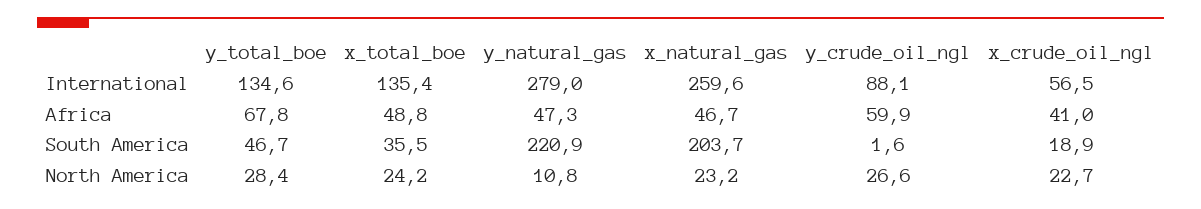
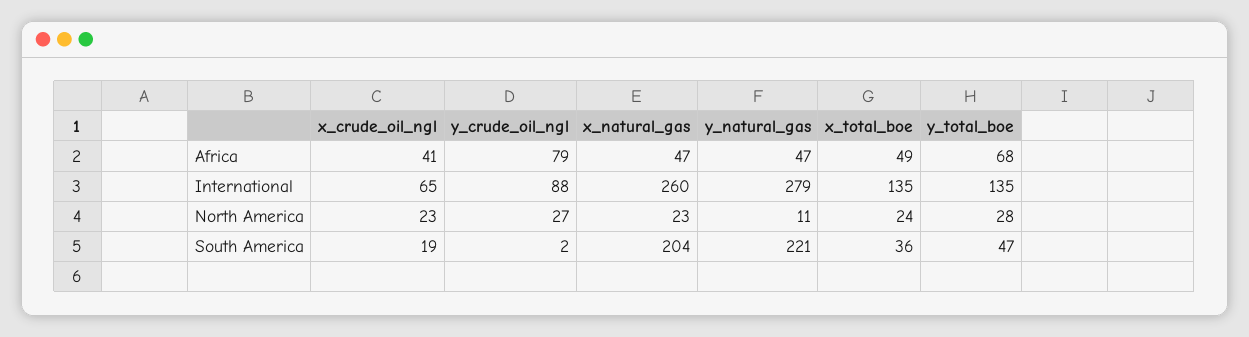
x_crude_oil_ngl, International: 56.5 -> 65
y_crude_oil_ngl, Africa: 59.9 -> 79

